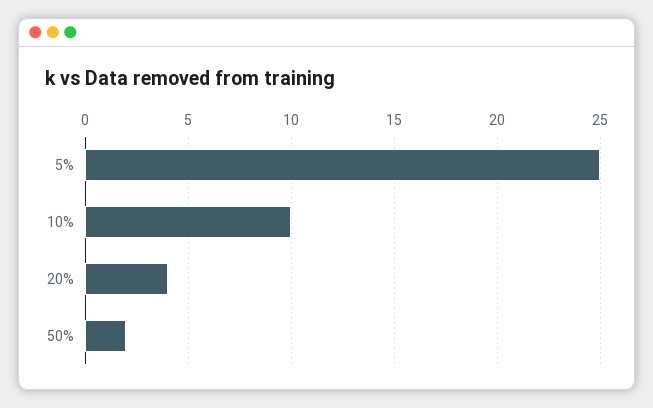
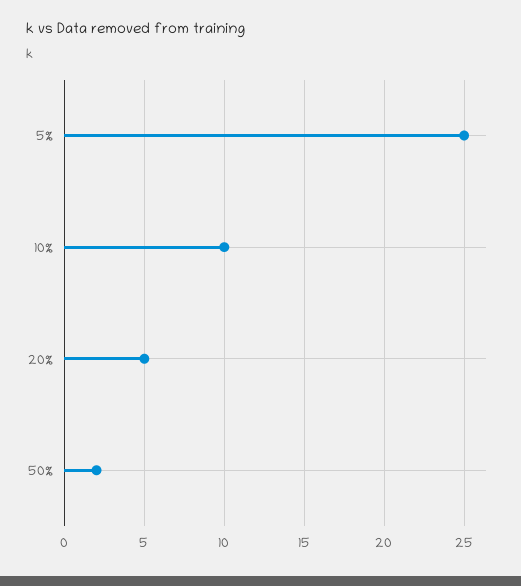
20%: 4 -> 5

